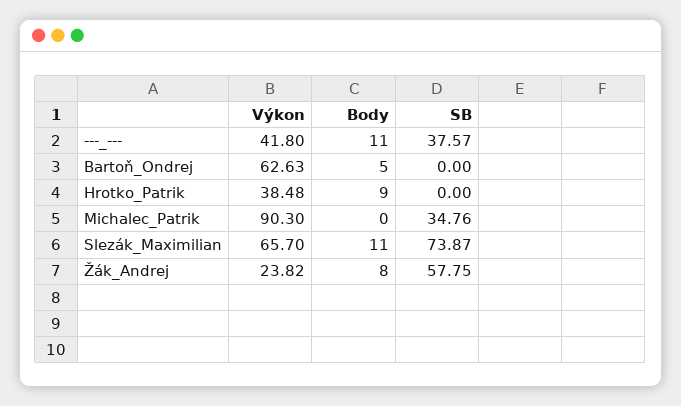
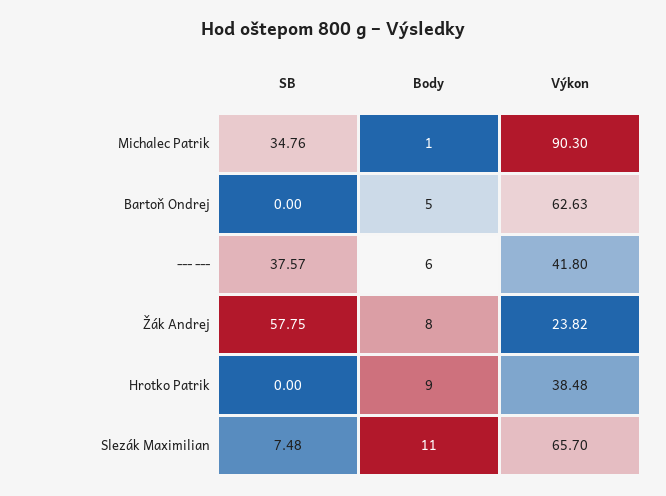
Body, ---_---: 11 -> 6
Body, Michalec_Patrik: 0 -> 1
SB, Slezák_Maximilian: 73.87 -> 7.48

